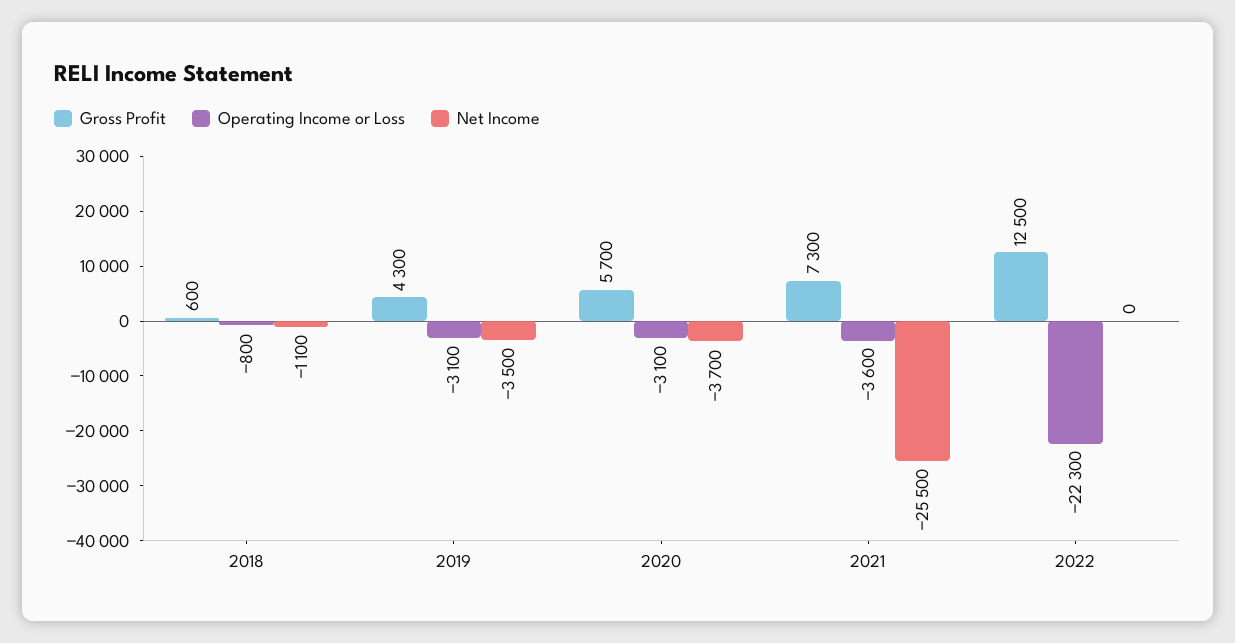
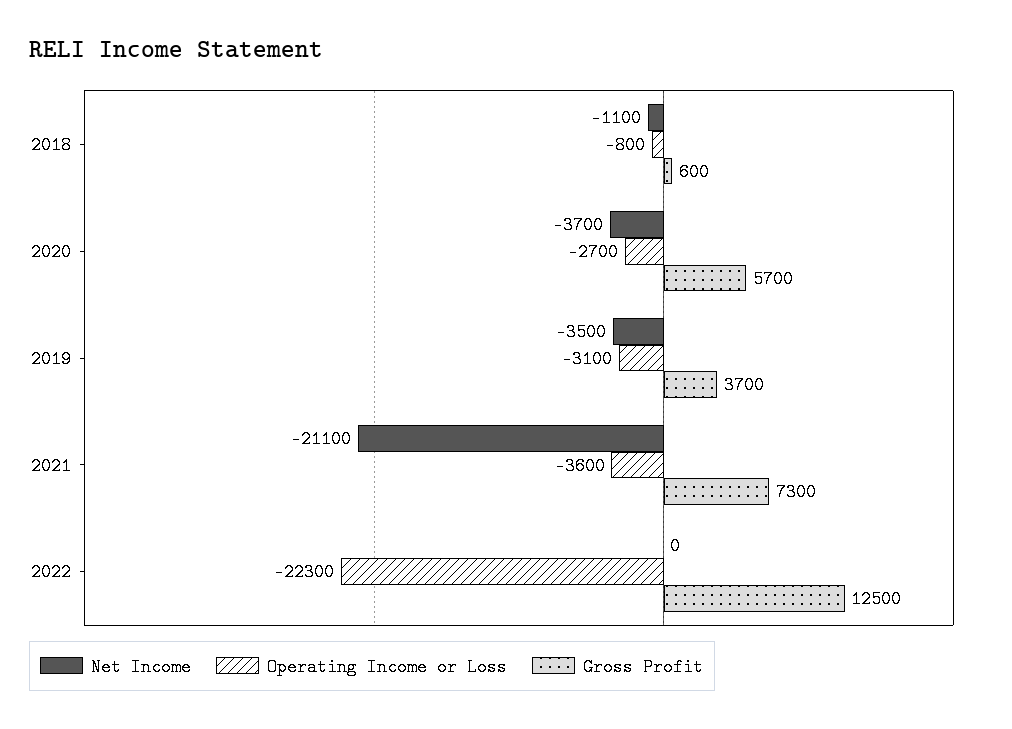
Gross Profit, 2019: 4300 -> 3700
Operating Income or Loss, 2020: -3100 -> -2700
Net Income, 2021: -25500 -> -21100

